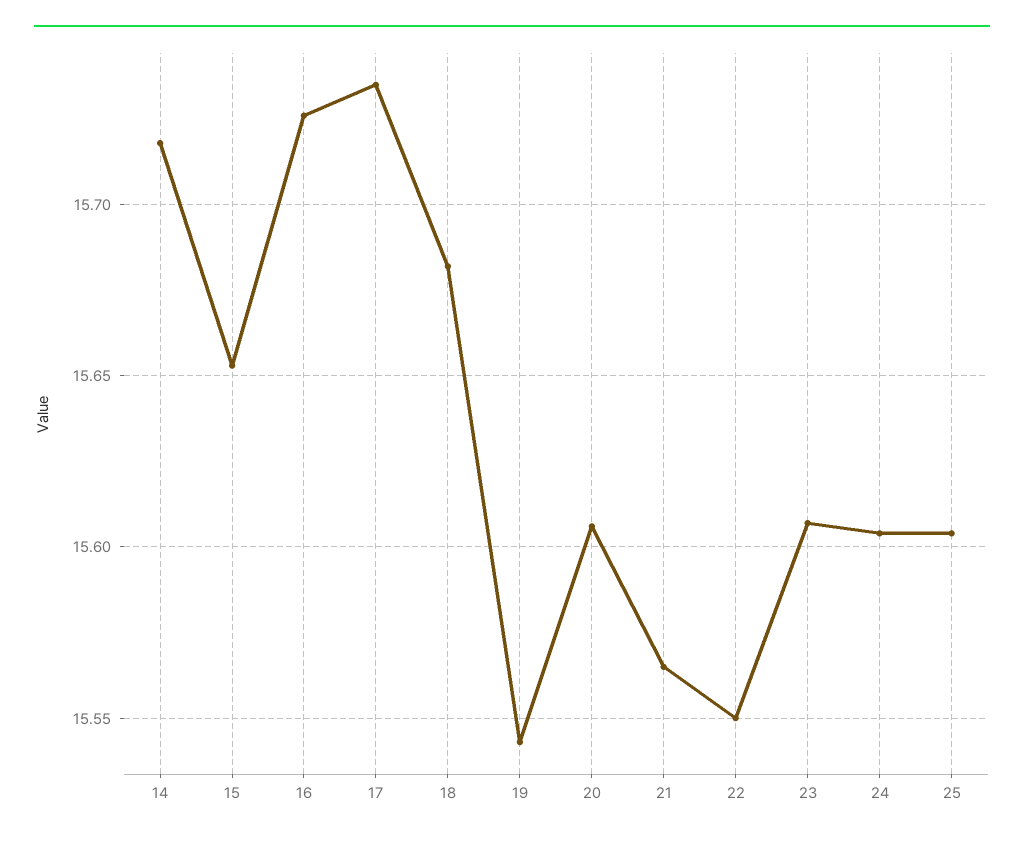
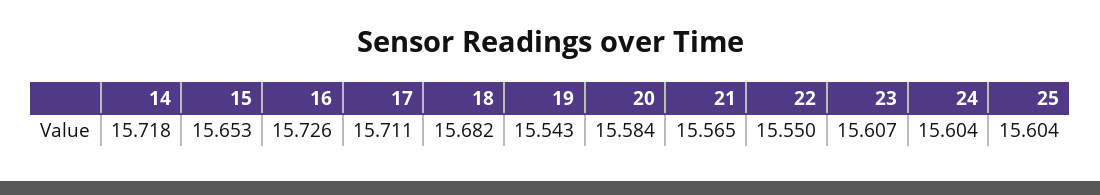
17: 15.735 -> 15.711
20: 15.605 -> 15.584

